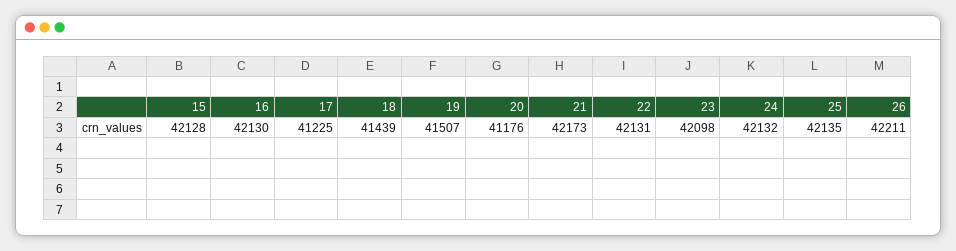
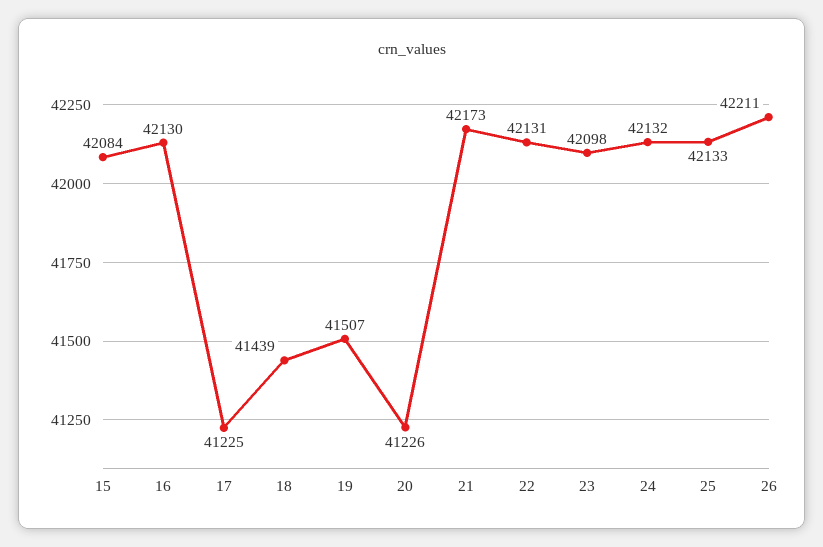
15: 42128 -> 42084
20: 41176 -> 41226
25: 42135 -> 42133

